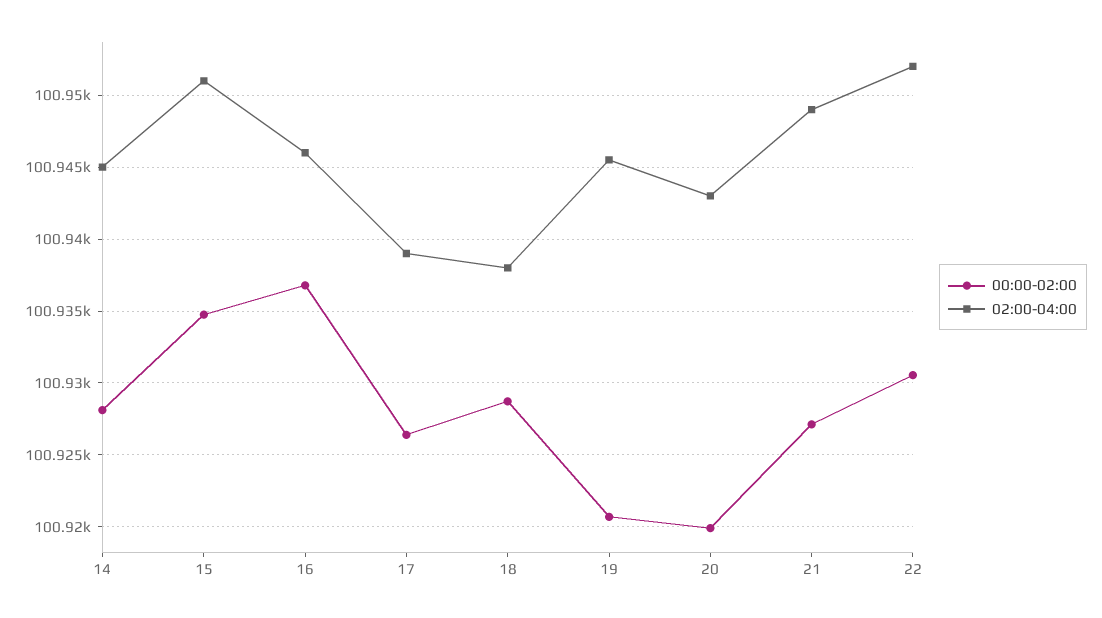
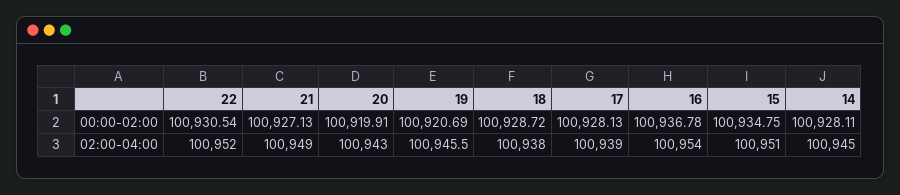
02:00-04:00, 16: 100946 -> 100954
00:00-02:00, 17: 100926.5 -> 100928.13

